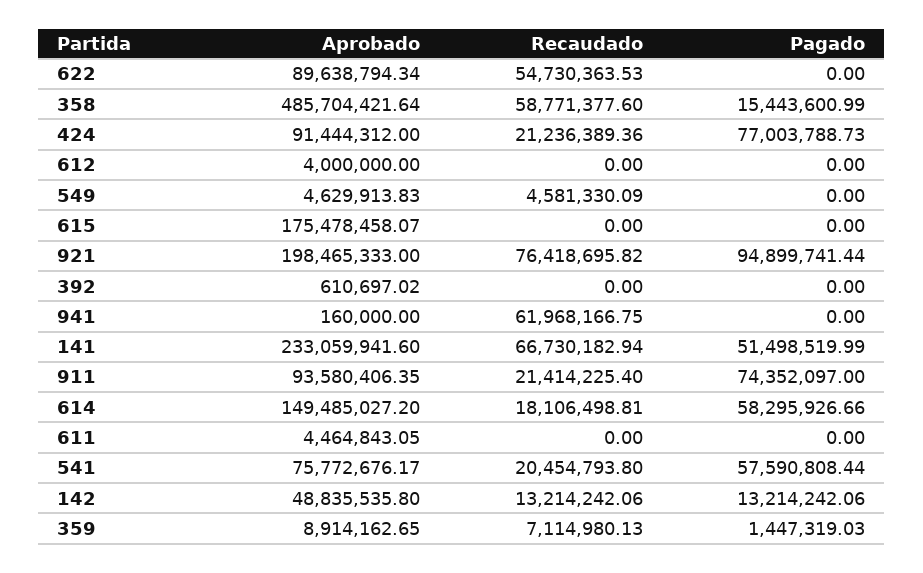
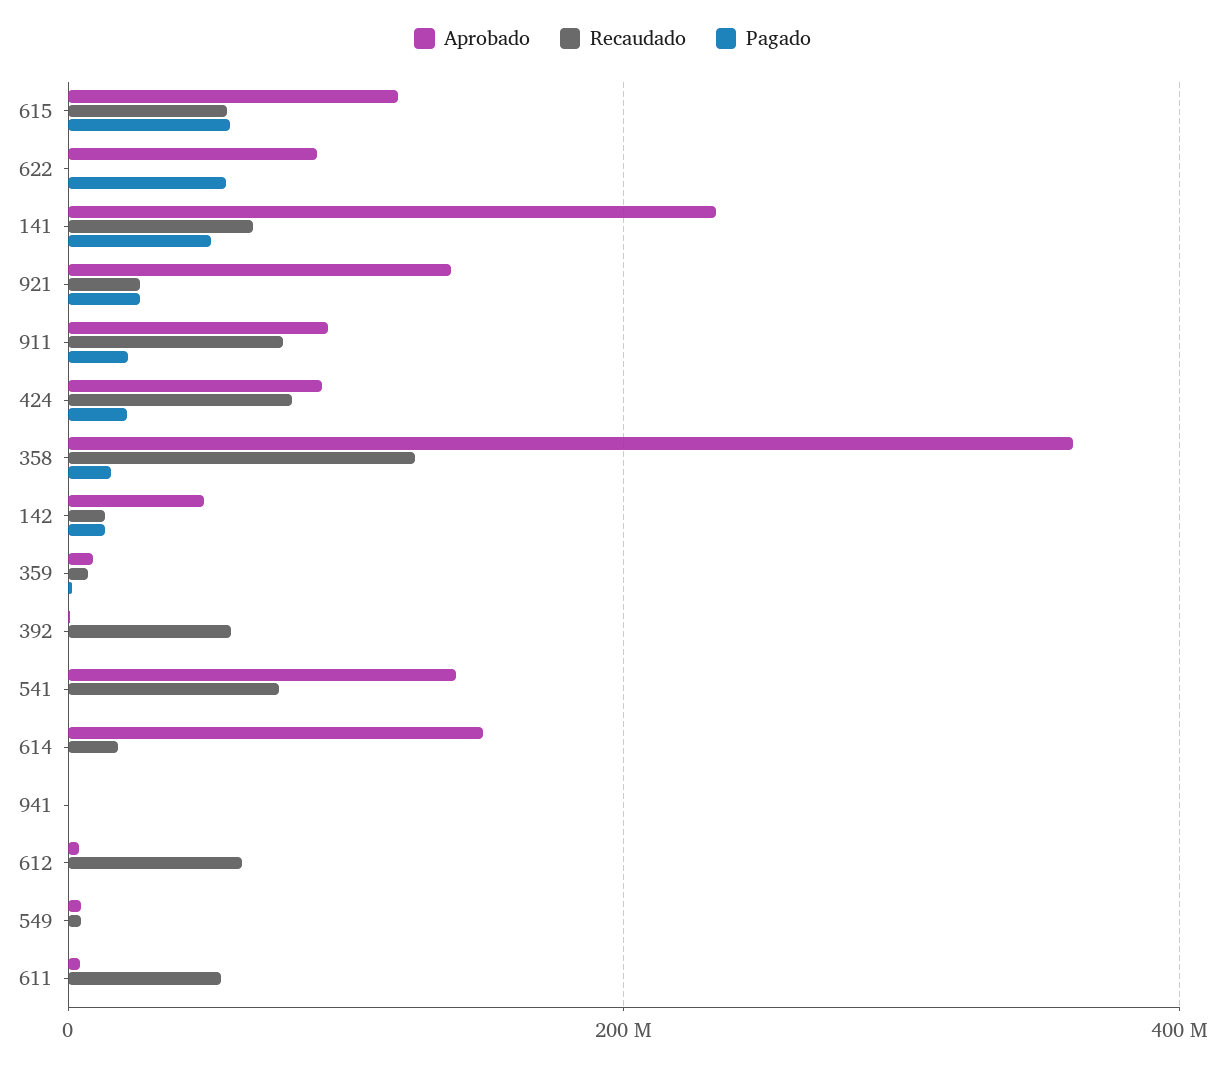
Recaudado, 622: 54730363.53 -> 0
Pagado, 622: 0 -> 60000000
Aprobado, 358: 485704421.64 -> 360000000
Recaudado, 358: 58771377.6 -> 120000000
Recaudado, 424: 21236389.36 -> 80000000
Pagado, 424: 77003788.73 -> 20000000
Recaudado, 612: 0 -> 60000000
Aprobado, 615: 175478458.07 -> 120000000
Recaudado, 615: 0 -> 60000000
Pagado, 615: 0 -> 60000000
Aprobado, 921: 198465333 -> 140000000
Recaudado, 921: 76418695.82 -> 20000000
Pagado, 921: 94899741.44 -> 20000000
Recaudado, 392: 0 -> 60000000
Recaudado, 941: 61968166.75 -> 0
Recaudado, 911: 21414225.4 -> 80000000
Pagado, 911: 74352097 -> 20000000
Pagado, 614: 58295926.66 -> 0
Recaudado, 611: 0 -> 60000000
Aprobado, 541: 75772676.17 -> 140000000
Recaudado, 541: 20454793.8 -> 80000000
Pagado, 541: 57590808.44 -> 0

